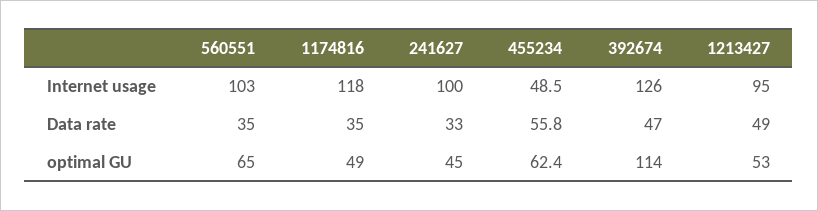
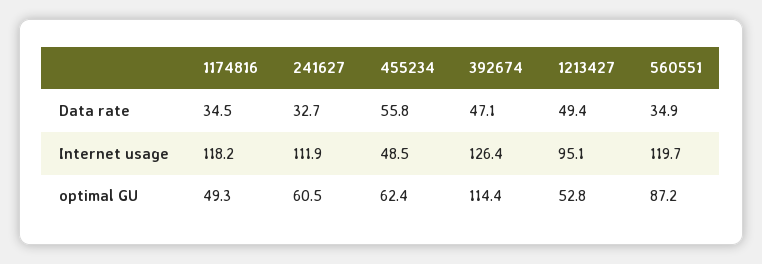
560551, Internet usage: 103 -> 119.7
241627, Internet usage: 100 -> 111.9
560551, optimal GU: 65 -> 87.2
241627, optimal GU: 45 -> 60.5

